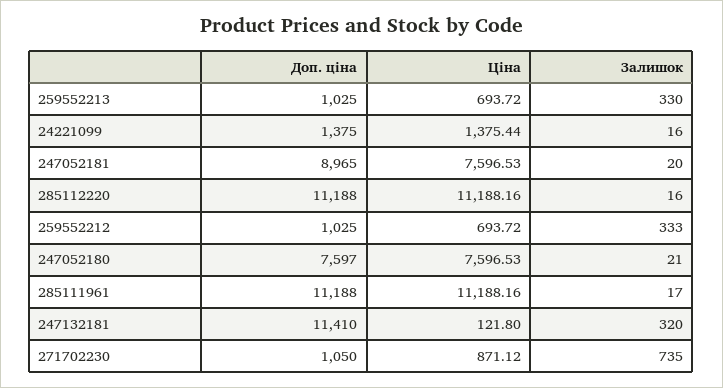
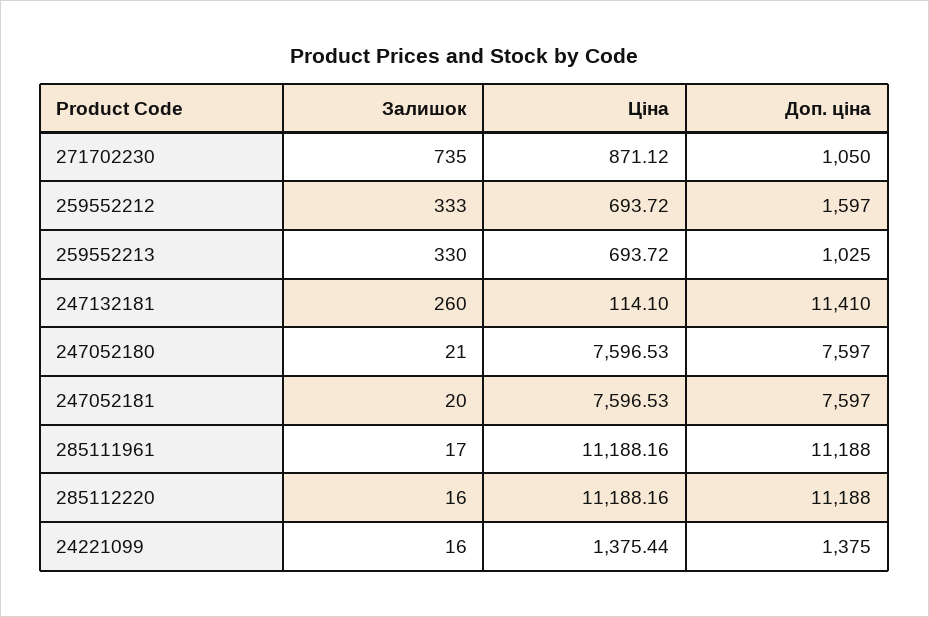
Доп. ціна, 247052181: 8965 -> 7597
Доп. ціна, 259552212: 1025 -> 1597
Ціна, 247132181: 121.8 -> 114.1
Залишок, 247132181: 320 -> 260

